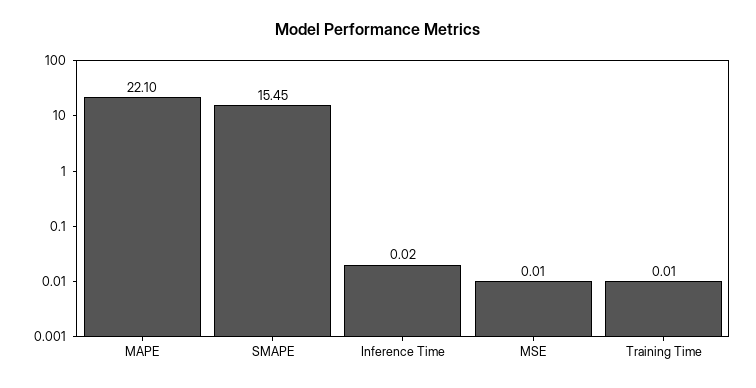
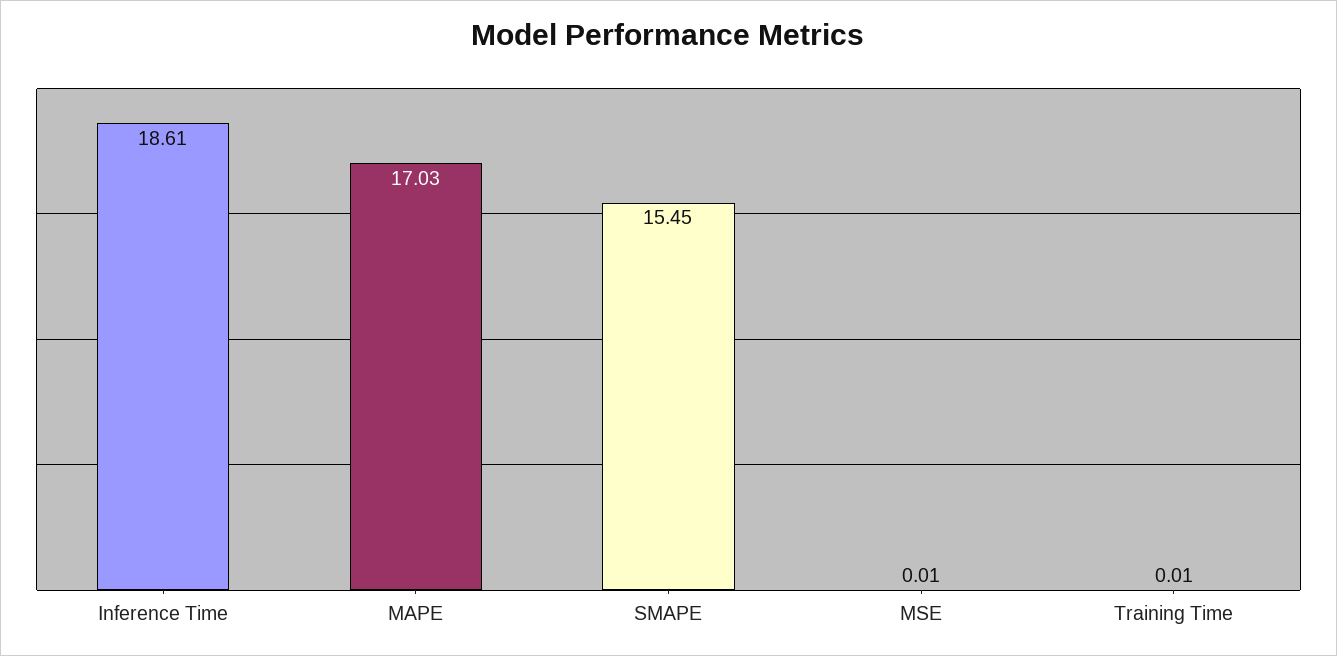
MAPE: 22.1 -> 17.03
Inference Time: 0.02 -> 18.61

